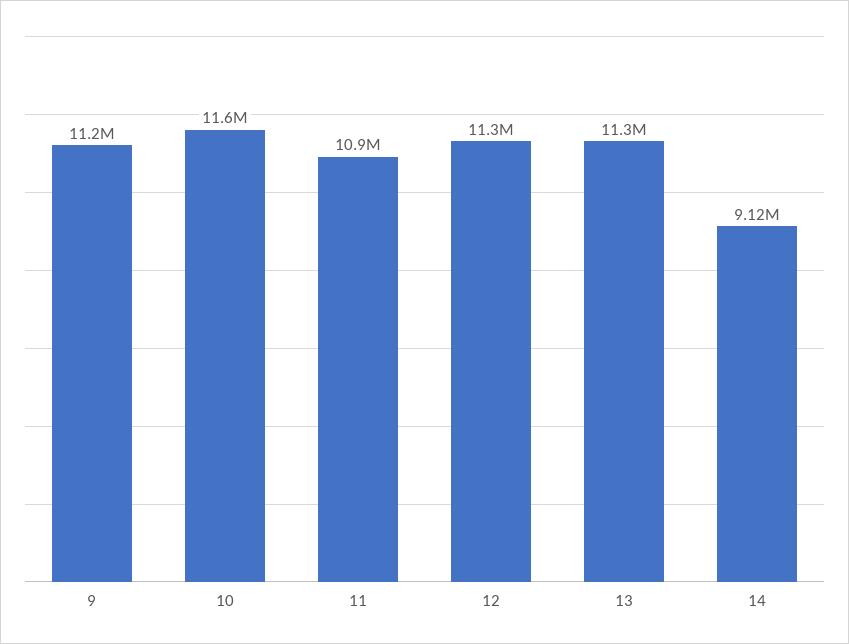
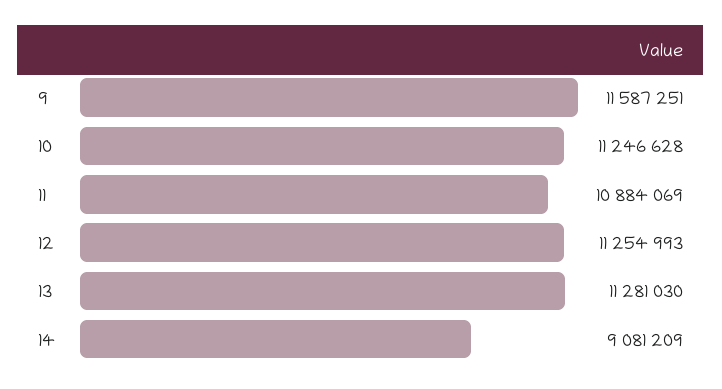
9: 11200000 -> 11587251
10: 11600000 -> 11246628
14: 9120000 -> 9081209

